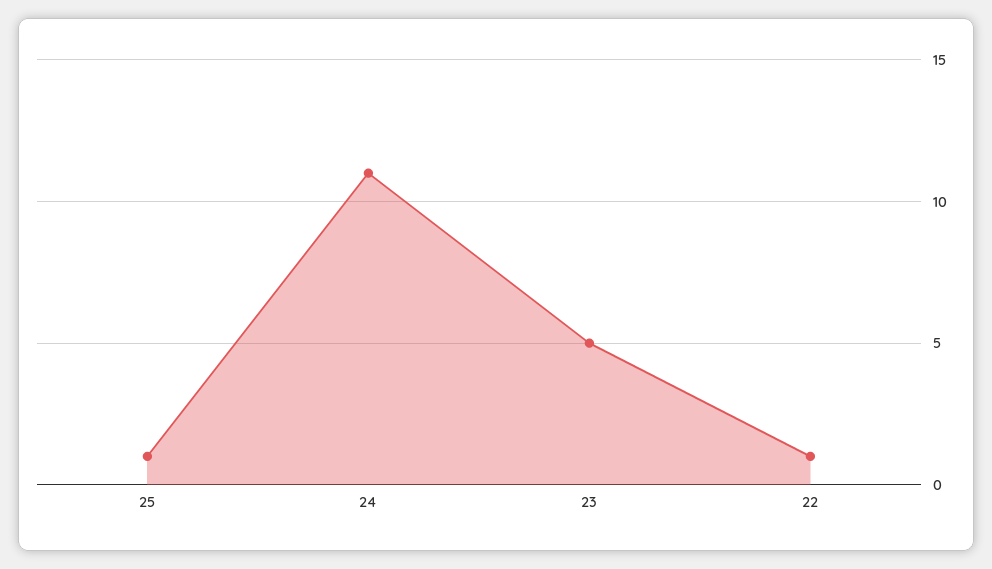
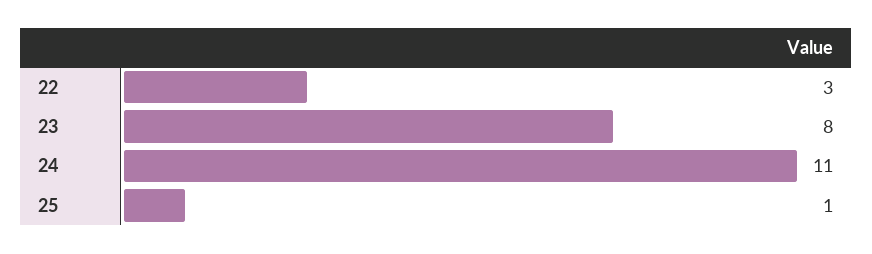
23: 5 -> 8
22: 1 -> 3

